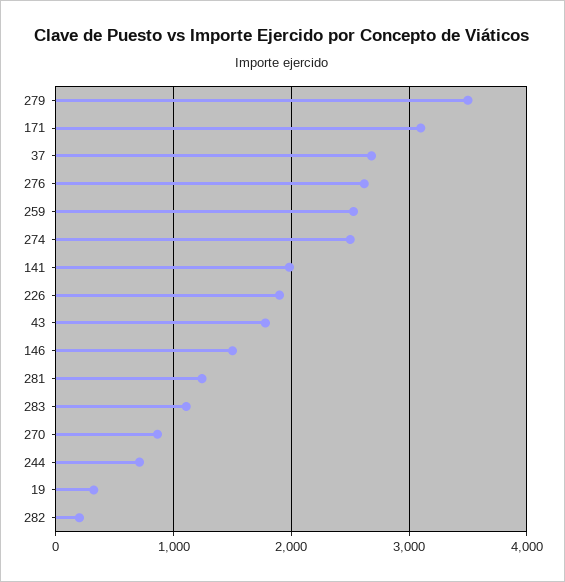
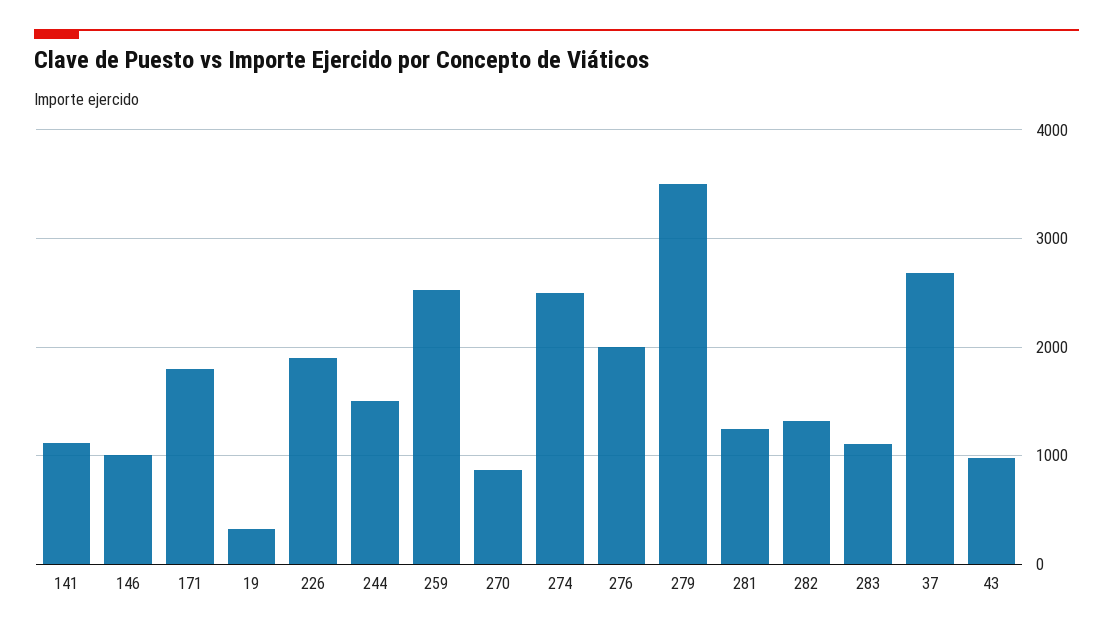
171: 3100 -> 1800
276: 2600 -> 2000
141: 2000 -> 1100
43: 1800 -> 1000
146: 1500 -> 1000
244: 700 -> 1500
282: 200 -> 1300

